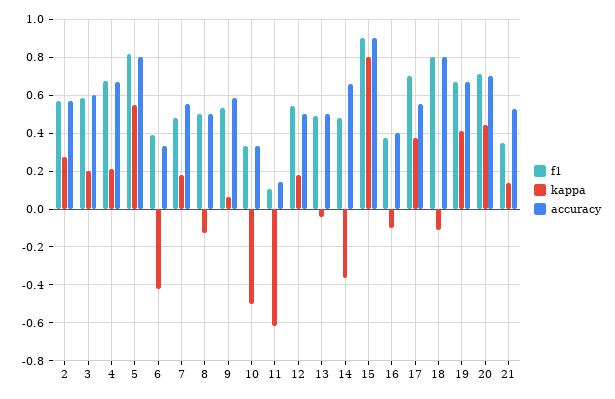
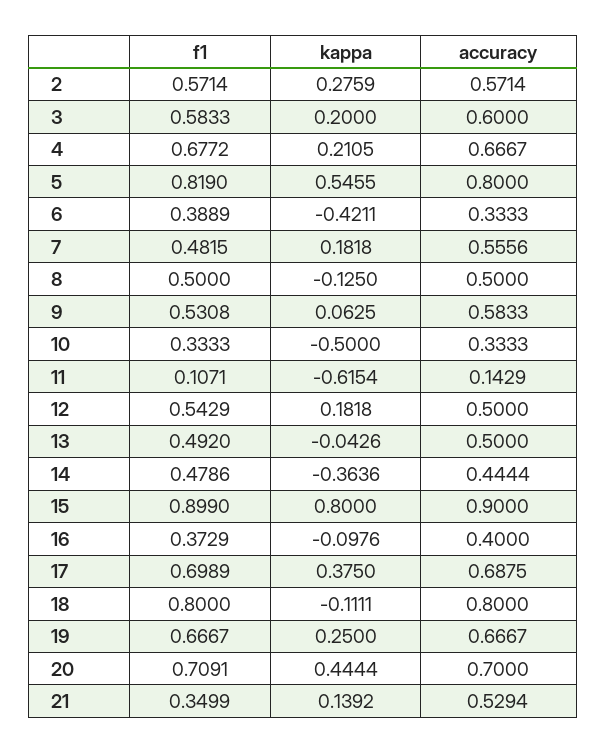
accuracy, 14: 0.65 -> 0.4444
accuracy, 17: 0.55 -> 0.6875
kappa, 19: 0.4 -> 0.25

